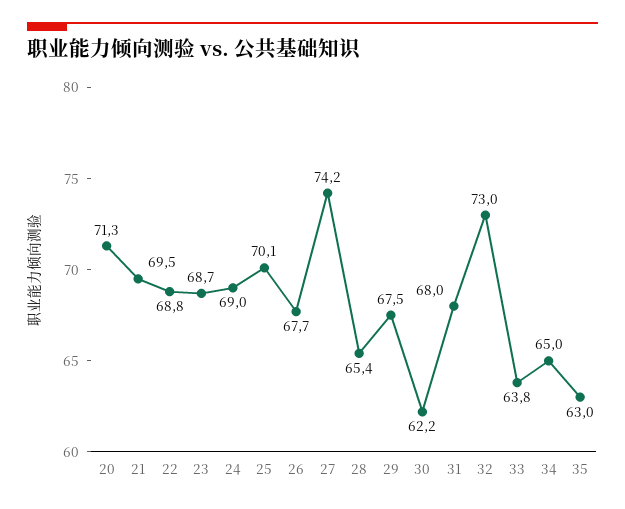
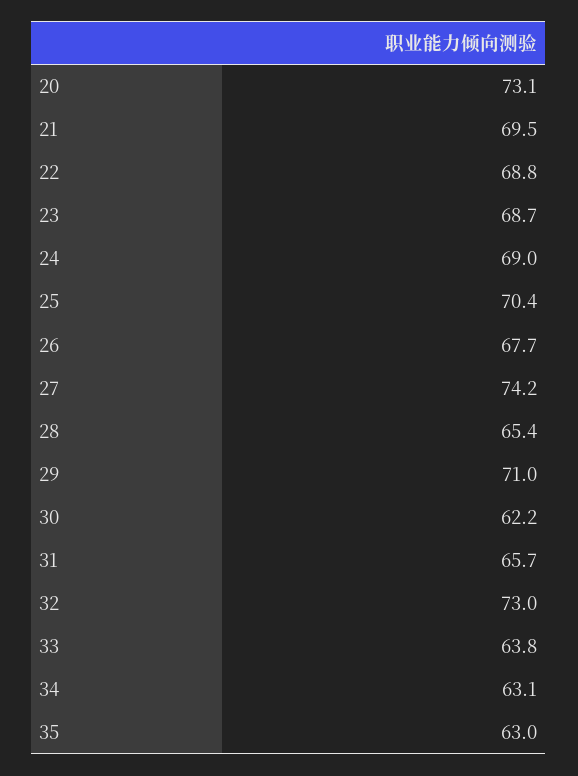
20: 71.3 -> 73.1
25: 70.1 -> 70.4
29: 67.5 -> 71
31: 68 -> 65.7
34: 65 -> 63.1

